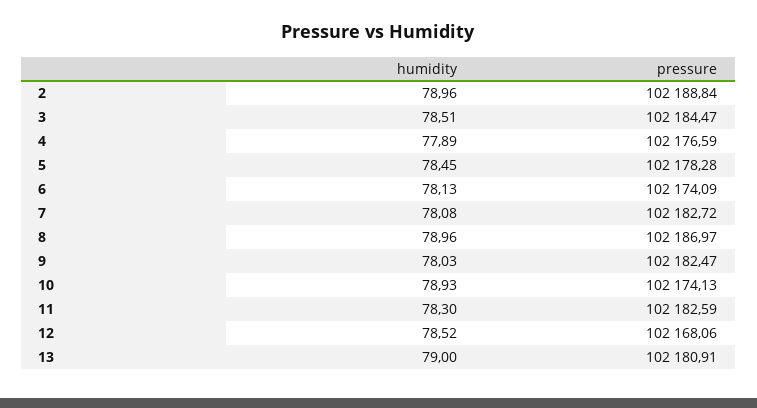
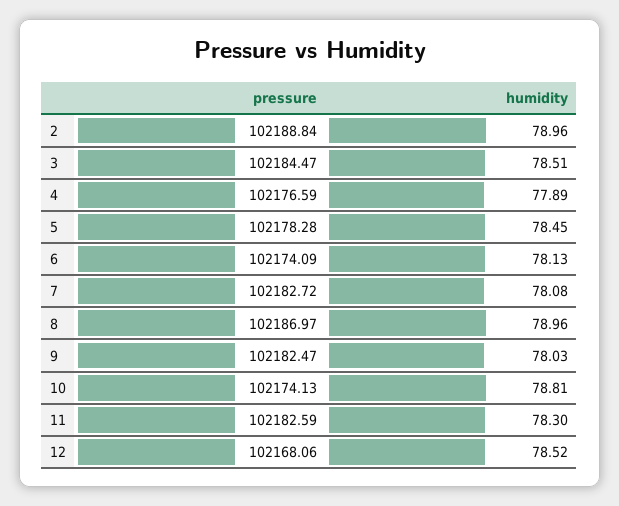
humidity, 10: 78.93 -> 78.81
humidity, 13: 79 -> none
pressure, 13: 102180.91 -> none

